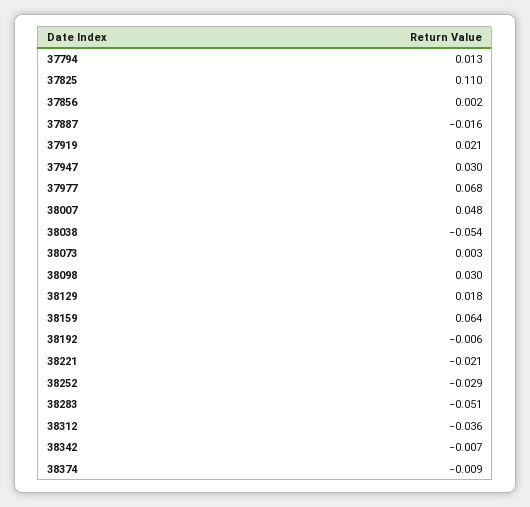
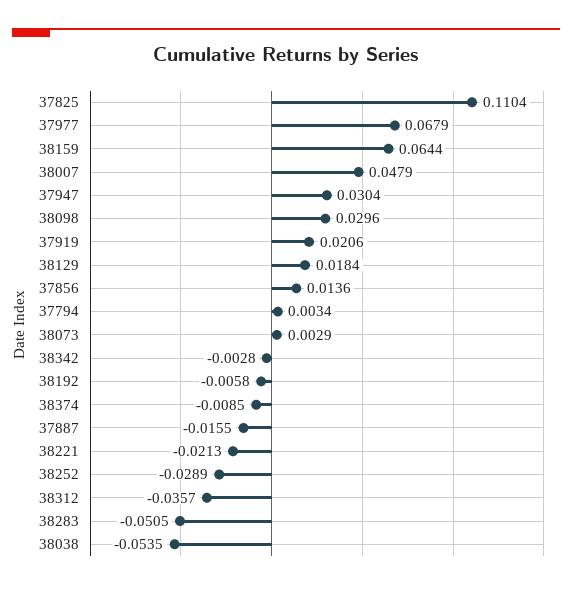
37794: 0.013 -> 0.0034
37856: 0.002 -> 0.0136
38342: -0.007 -> -0.0028

